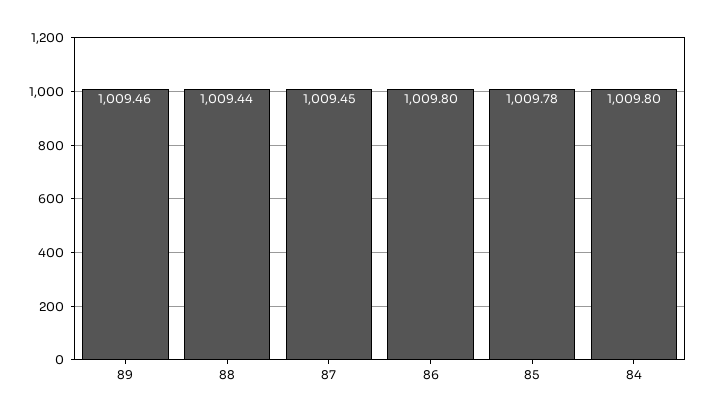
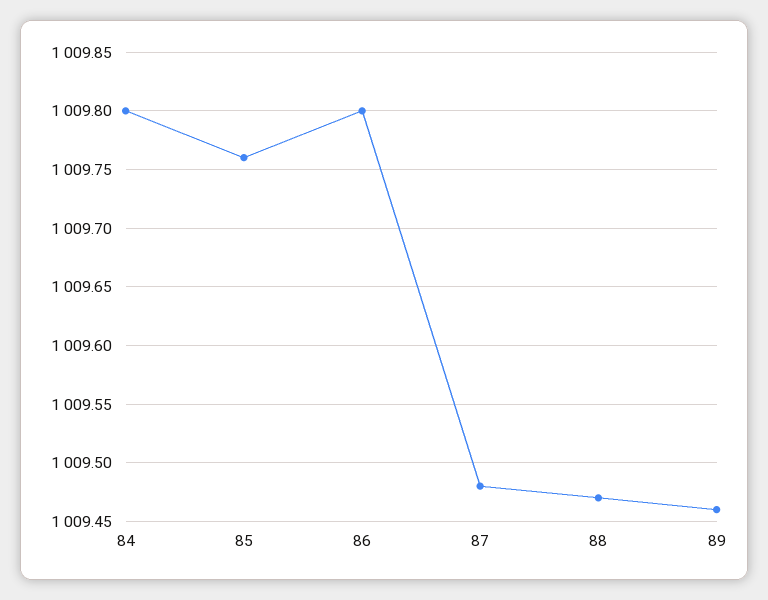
88: 1009.44 -> 1009.47
87: 1009.45 -> 1009.48
85: 1009.78 -> 1009.76

